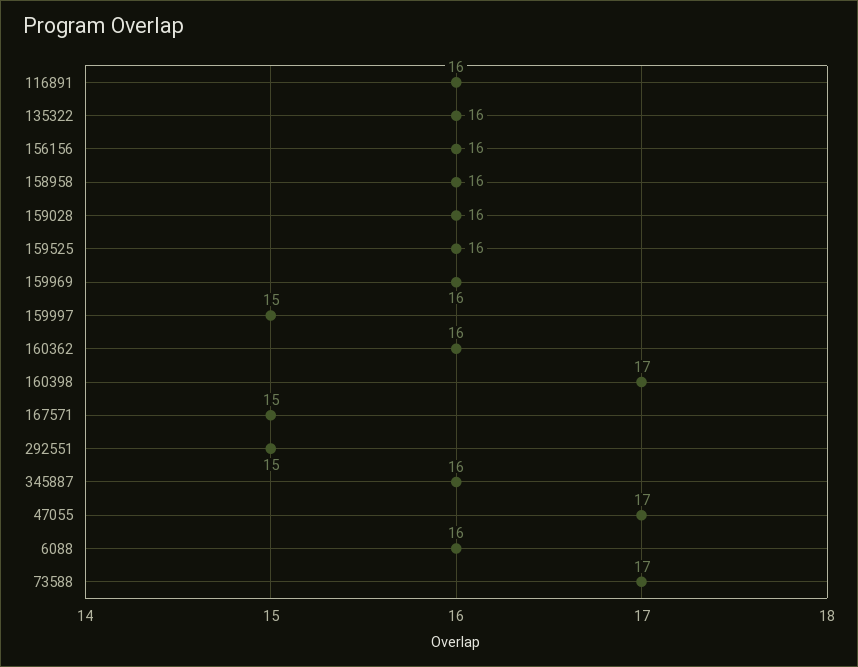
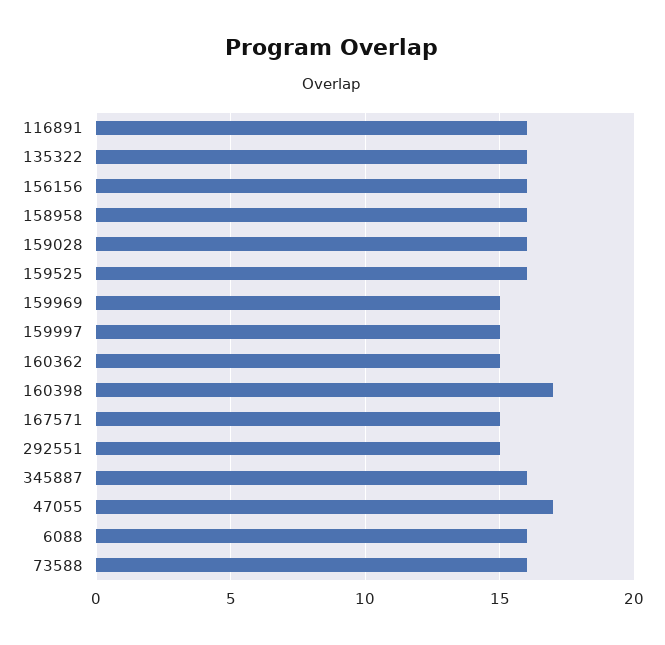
159969: 16 -> 15
160362: 16 -> 15
73588: 17 -> 16

